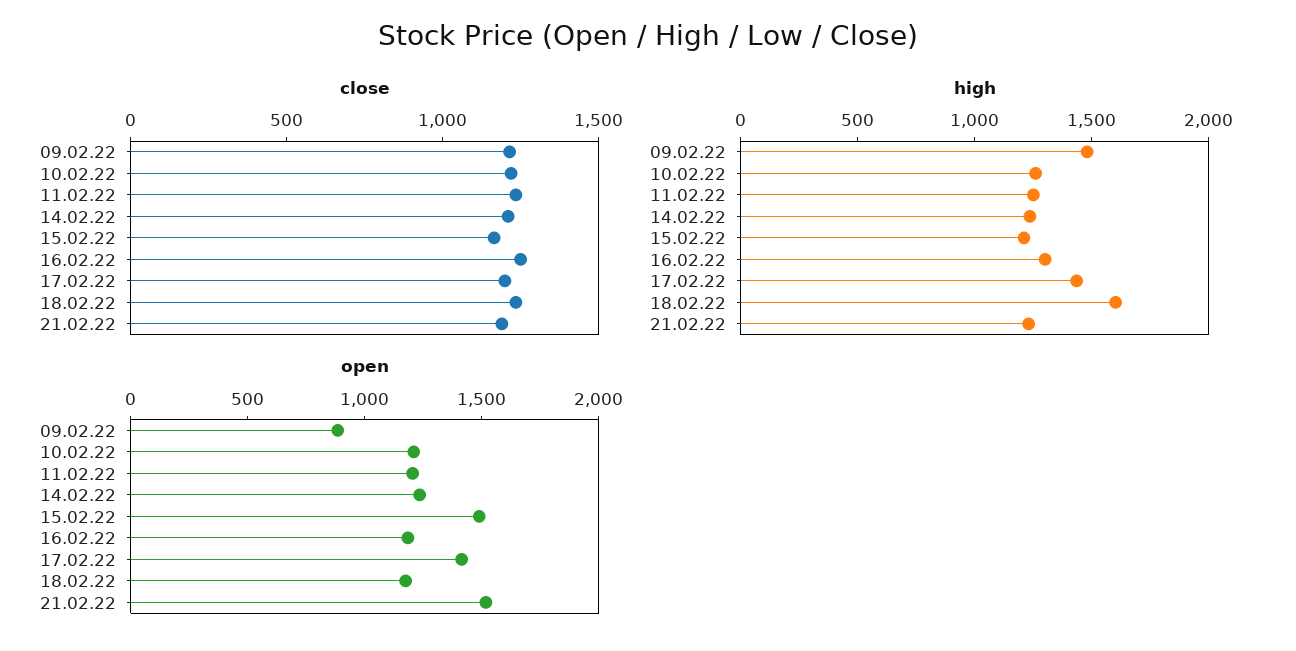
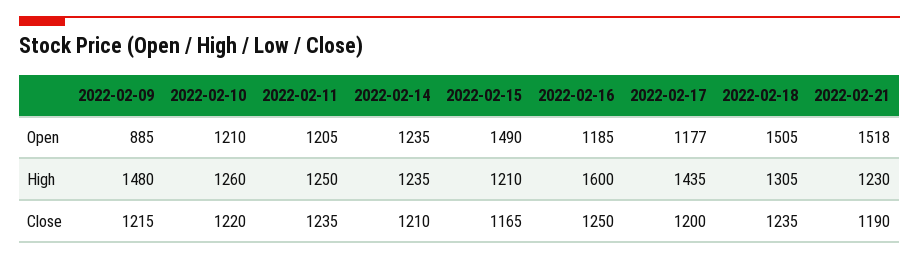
high, 16.02.22: 1300 -> 1600
high, 18.02.22: 1600 -> 1305
open, 17.02.22: 1400 -> 1177
open, 18.02.22: 1200 -> 1505

